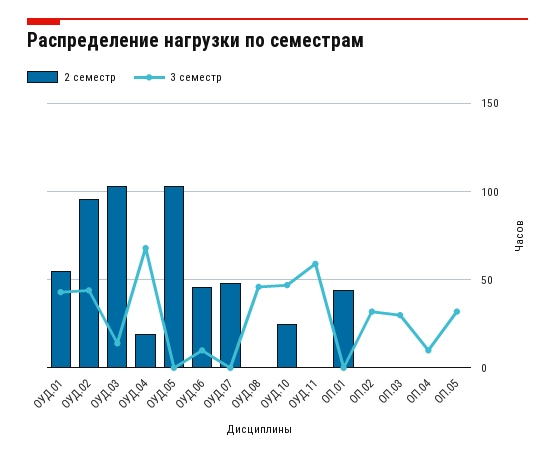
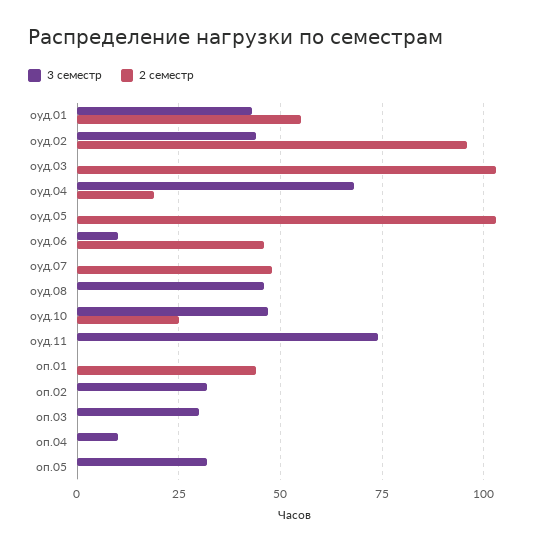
3 семестр, ОУД.03: 15 -> 0
3 семестр, ОУД.11: 60 -> 75

